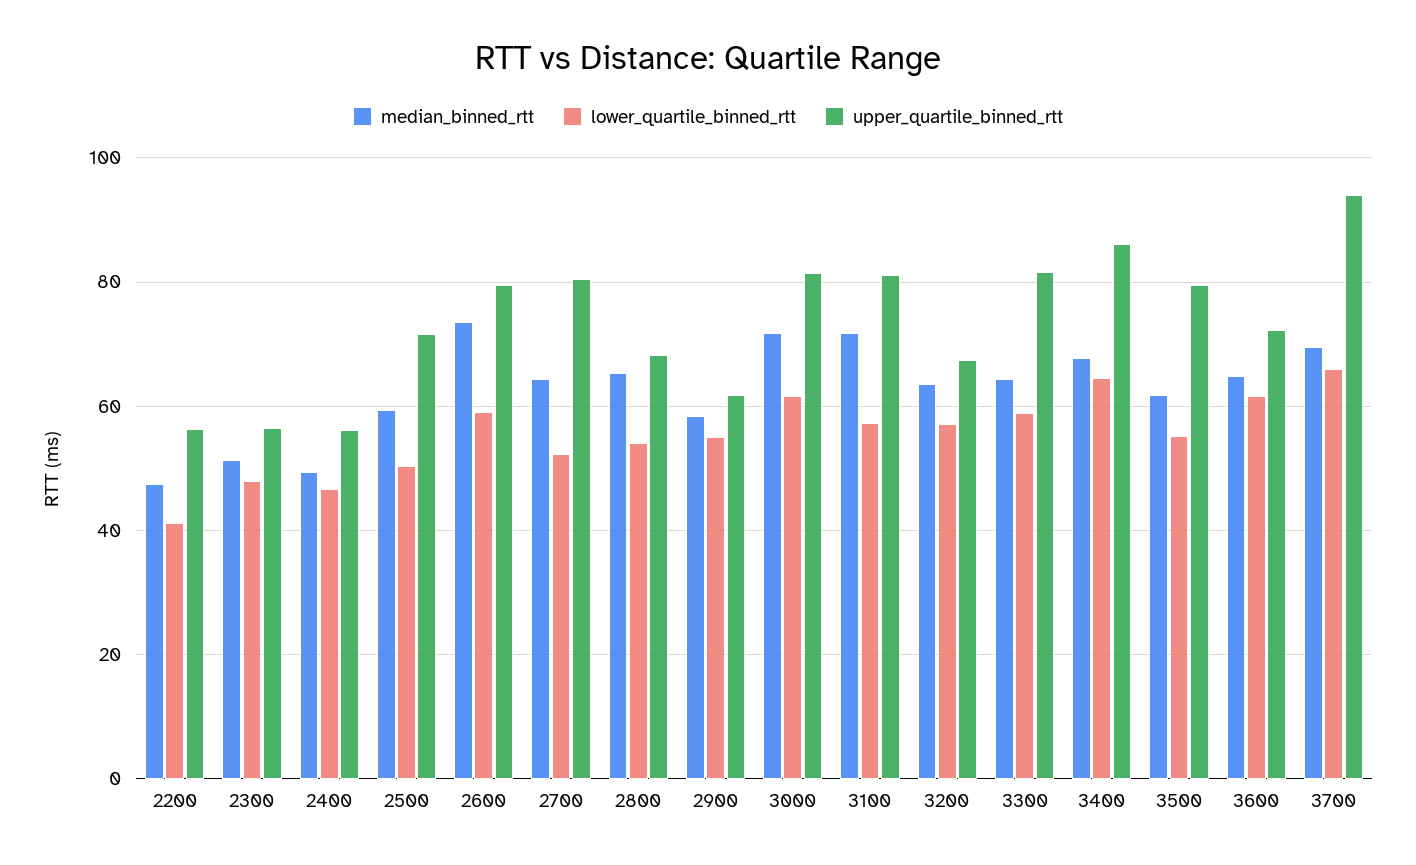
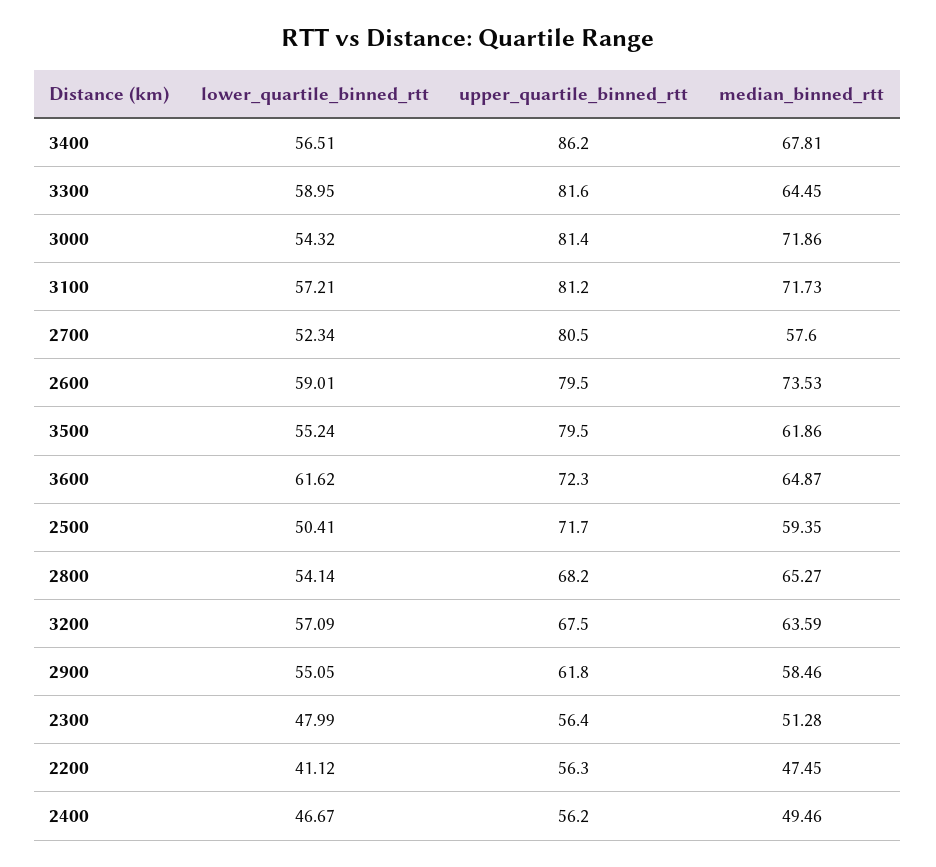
median_binned_rtt, 2700: 64 -> 57.6
lower_quartile_binned_rtt, 3000: 62 -> 54.32
lower_quartile_binned_rtt, 3400: 64 -> 56.51
median_binned_rtt, 3700: 70 -> none
lower_quartile_binned_rtt, 3700: 66 -> none
upper_quartile_binned_rtt, 3700: 94 -> none

